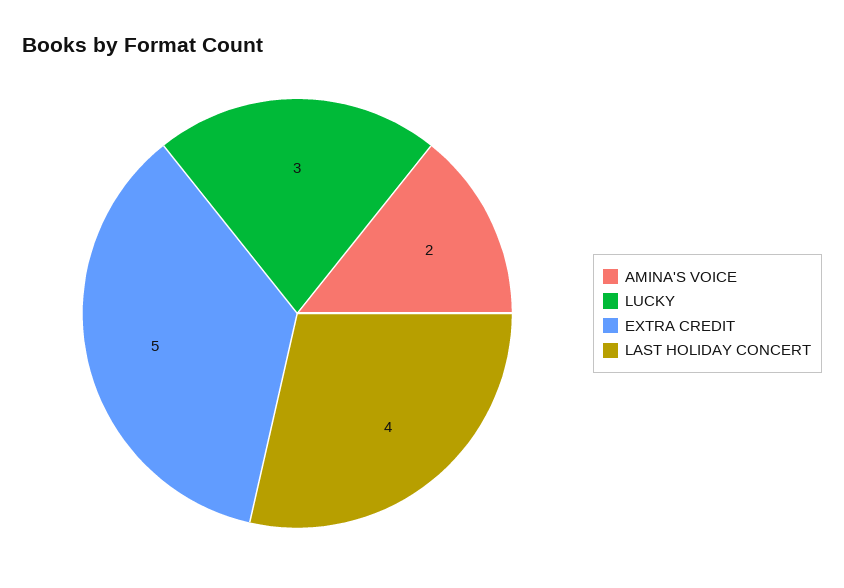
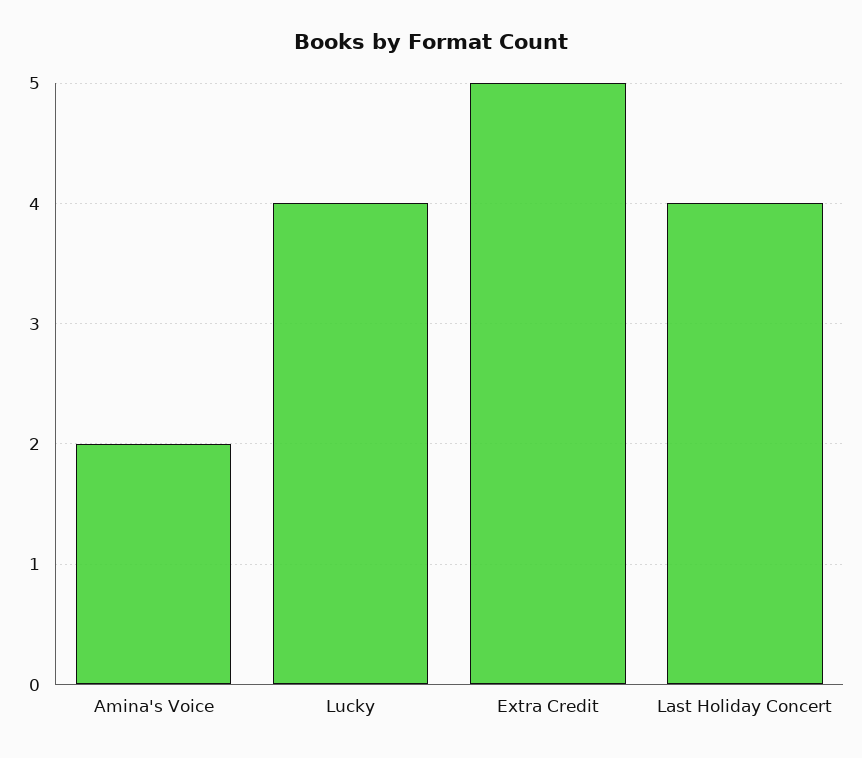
LUCKY: 3 -> 4

